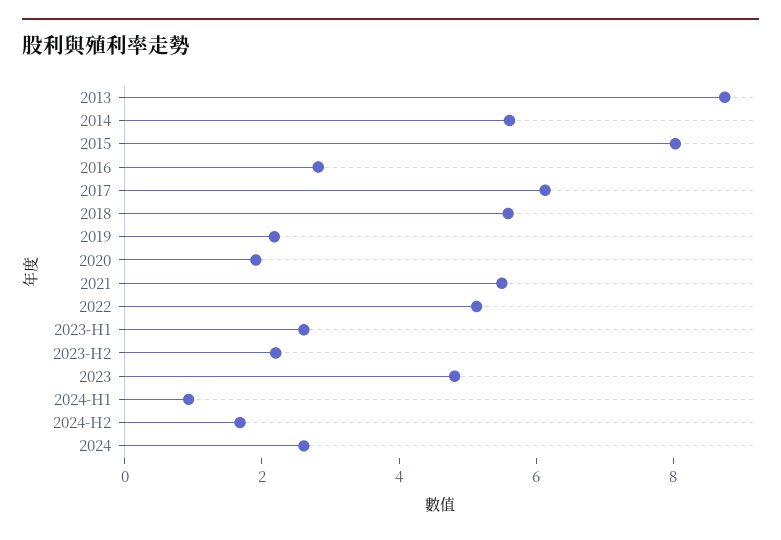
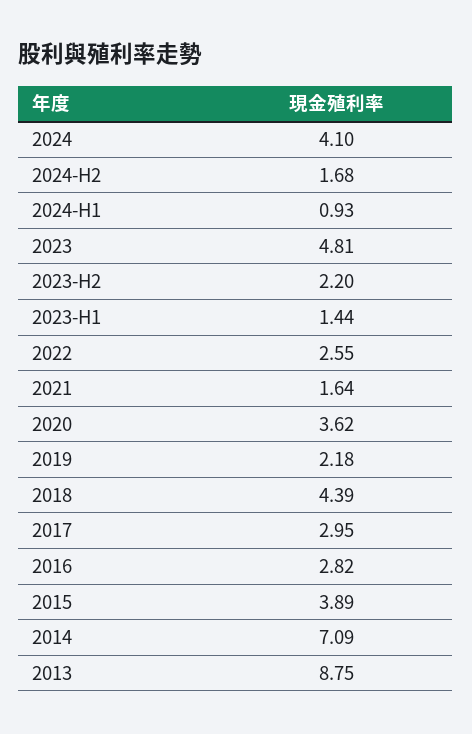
2014: 5.5 -> 7.09
2015: 8 -> 3.89
2017: 6 -> 2.95
2018: 5.5 -> 4.39
2020: 2 -> 3.62
2021: 5.5 -> 1.64
2022: 5 -> 2.55
2023-H1: 2.5 -> 1.44
2024: 2.5 -> 4.1

